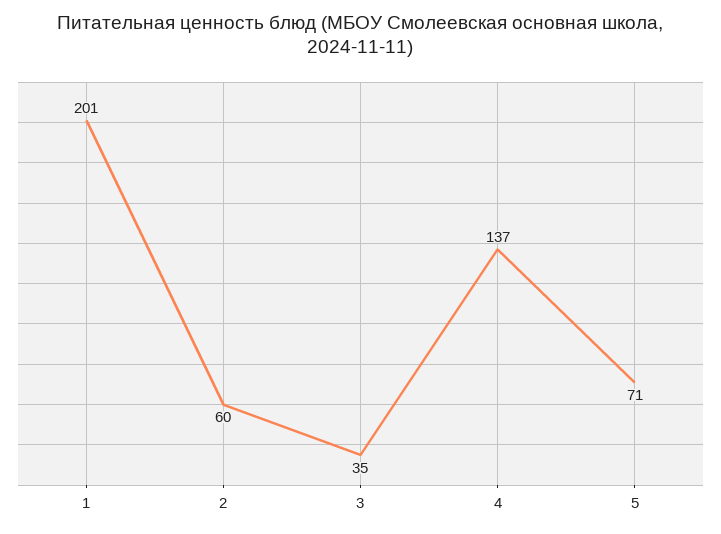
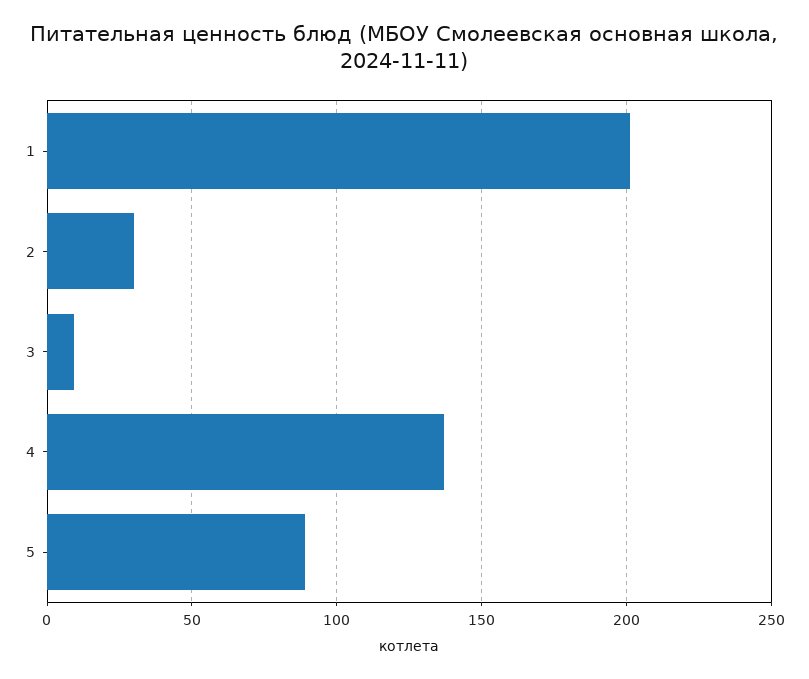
2: 60 -> 30
3: 35 -> 10
5: 71 -> 90

